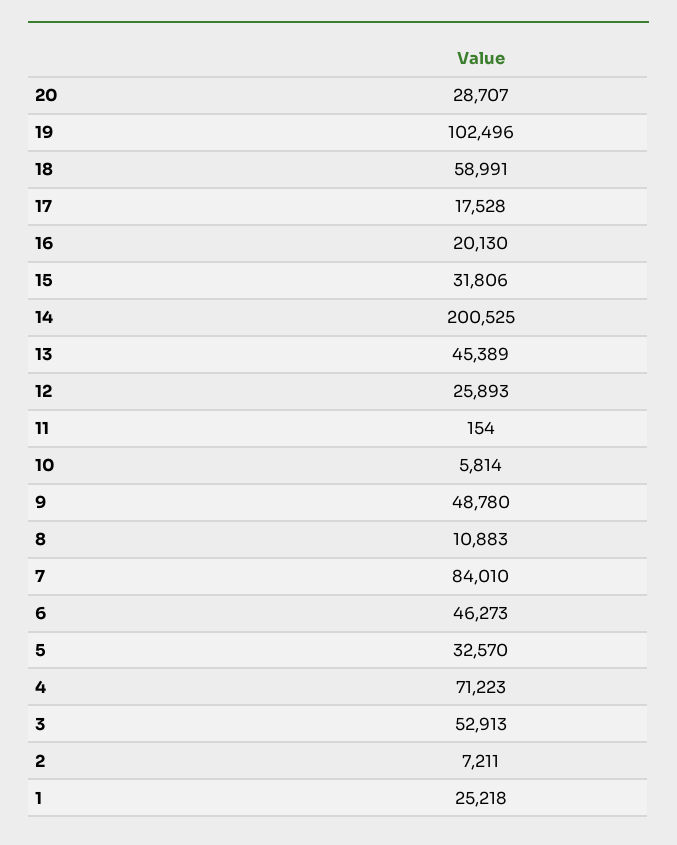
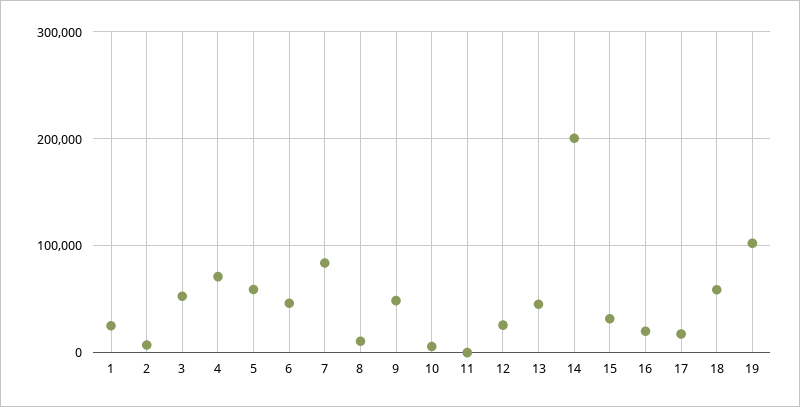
20: 28707 -> none
5: 32570 -> 60000

